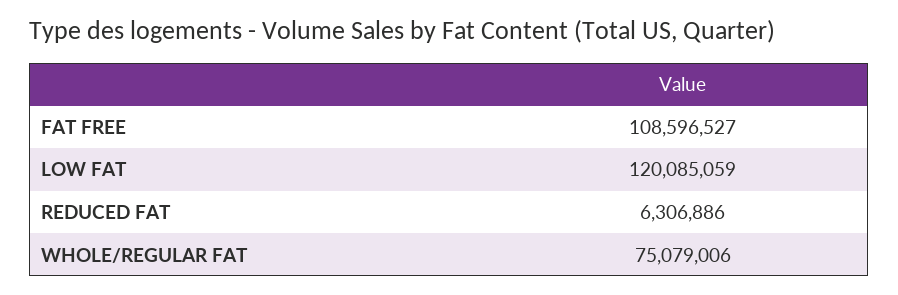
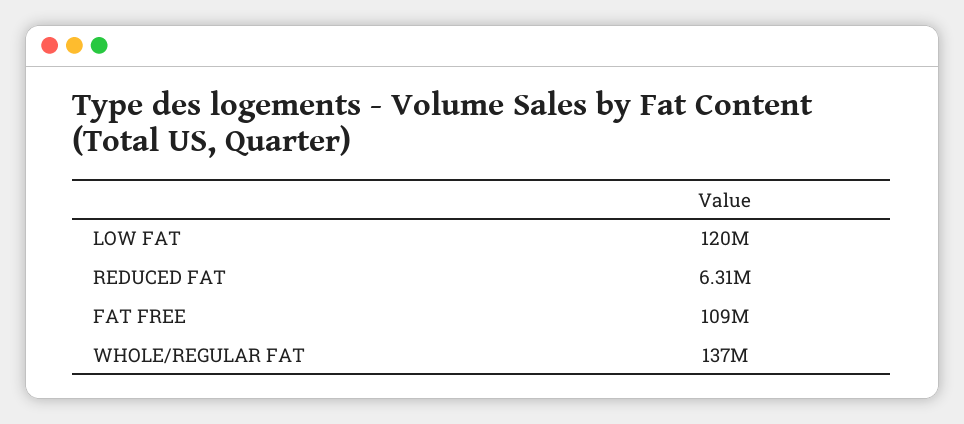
WHOLE/REGULAR FAT: 75079006 -> 137000000

